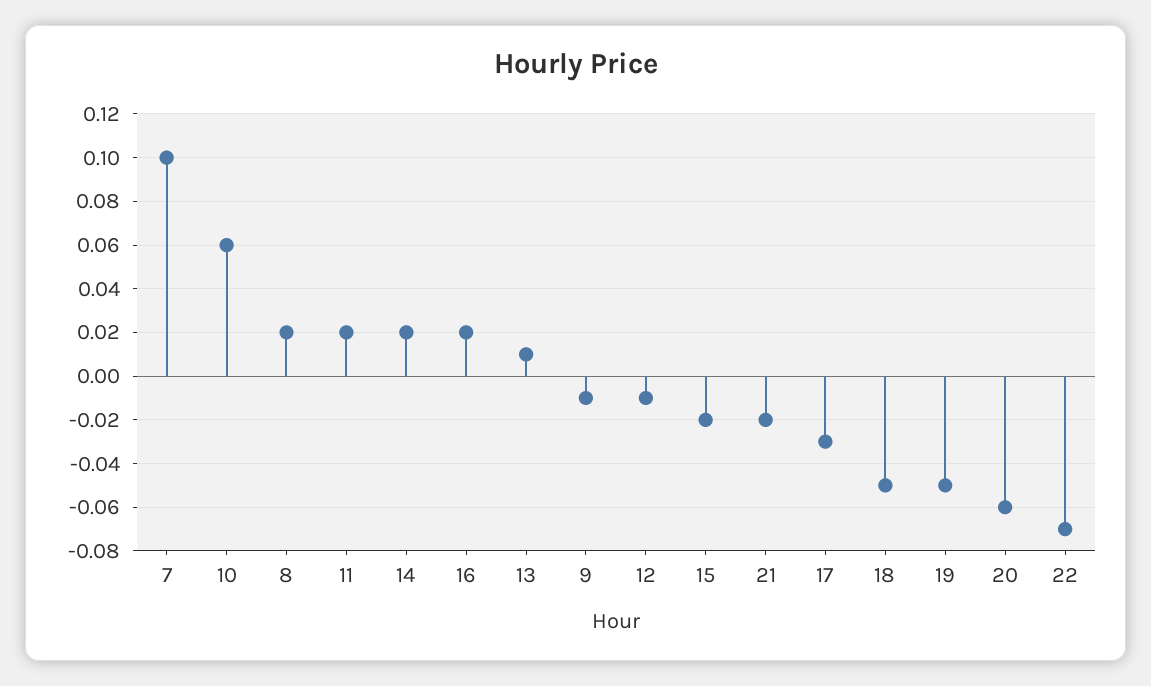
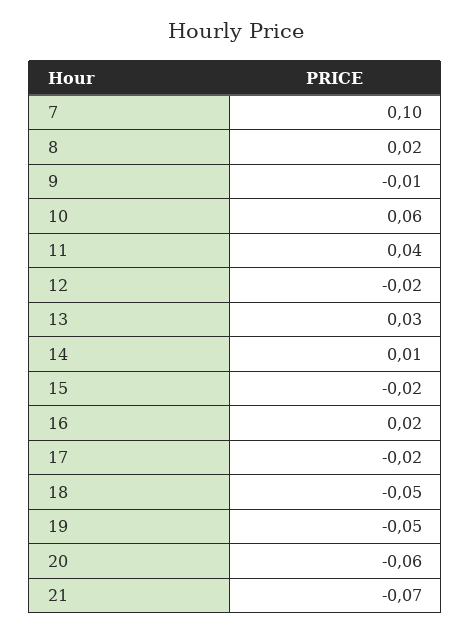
11: 0.02 -> 0.04
14: 0.02 -> 0.01
13: 0.01 -> 0.03
12: -0.01 -> -0.02
21: -0.02 -> -0.07
17: -0.03 -> -0.02
22: -0.07 -> none

